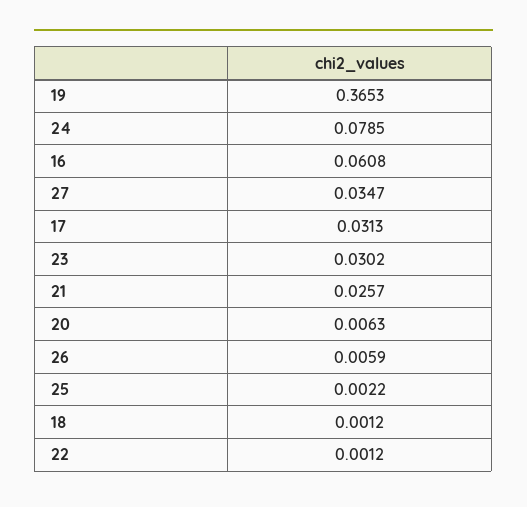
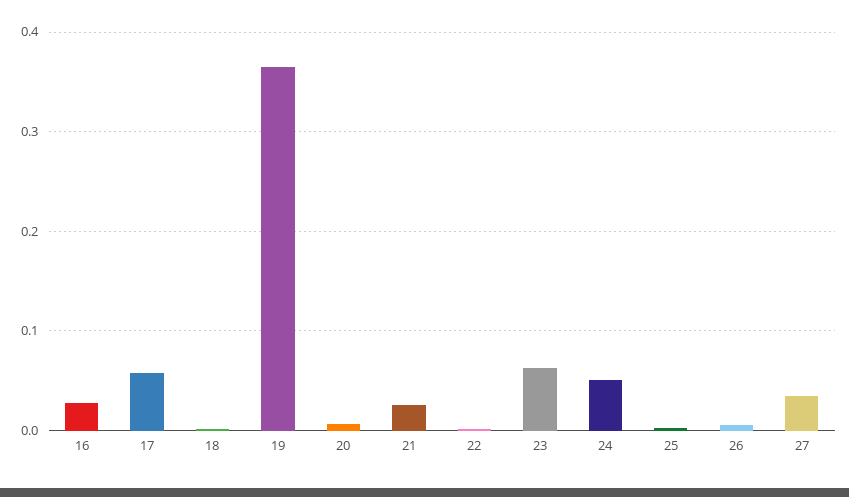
24: 0.0785 -> 0.05
16: 0.0608 -> 0.03
17: 0.0313 -> 0.06
23: 0.0302 -> 0.06

